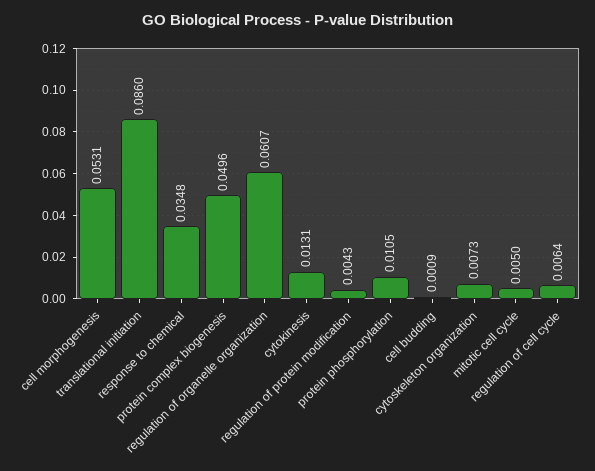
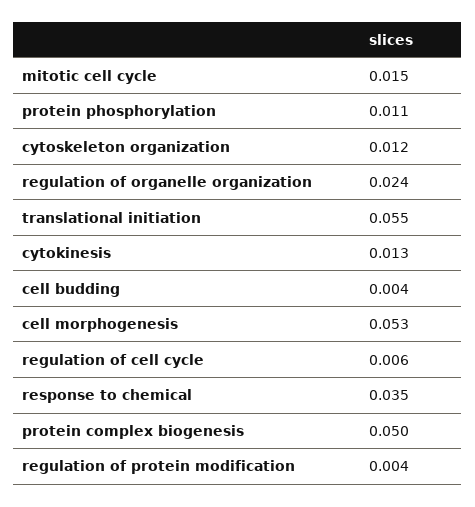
translational initiation: 0.086 -> 0.055
regulation of organelle organization: 0.0607 -> 0.024
cell budding: 0.0009 -> 0.004
cytoskeleton organization: 0.0073 -> 0.012
mitotic cell cycle: 0.005 -> 0.015

